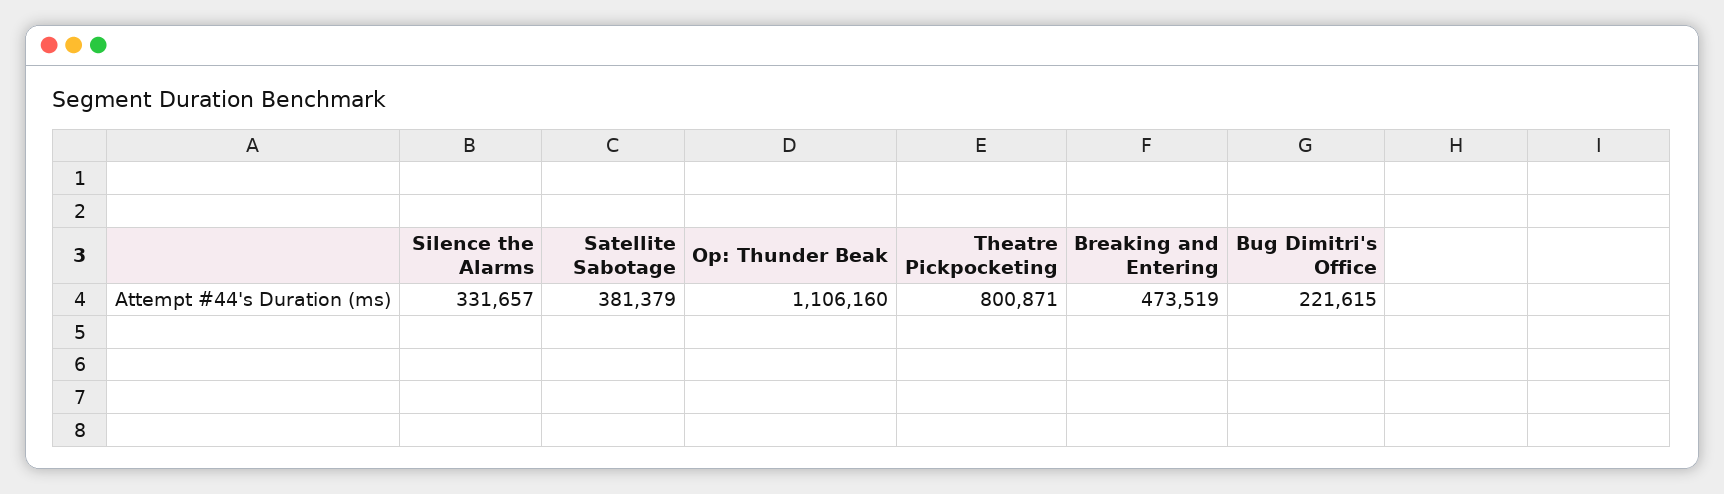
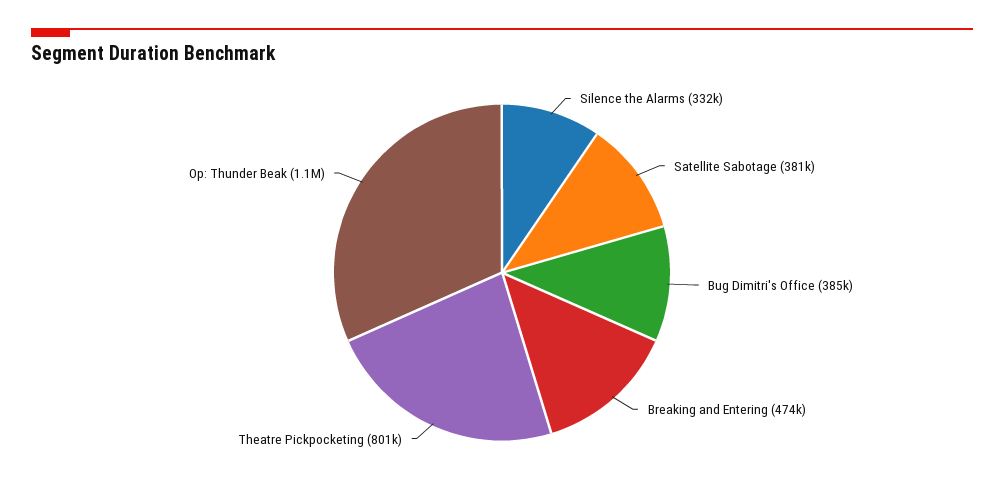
Bug Dimitri's Office: 221615 -> 385000

